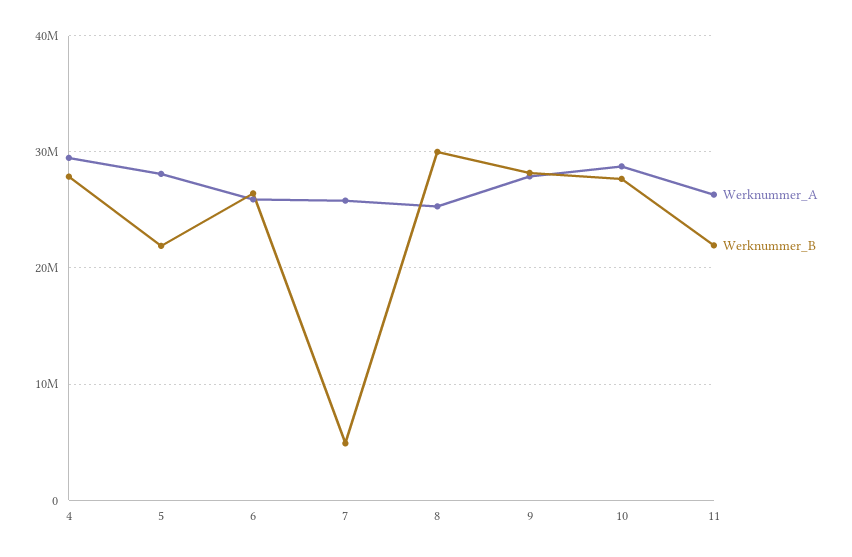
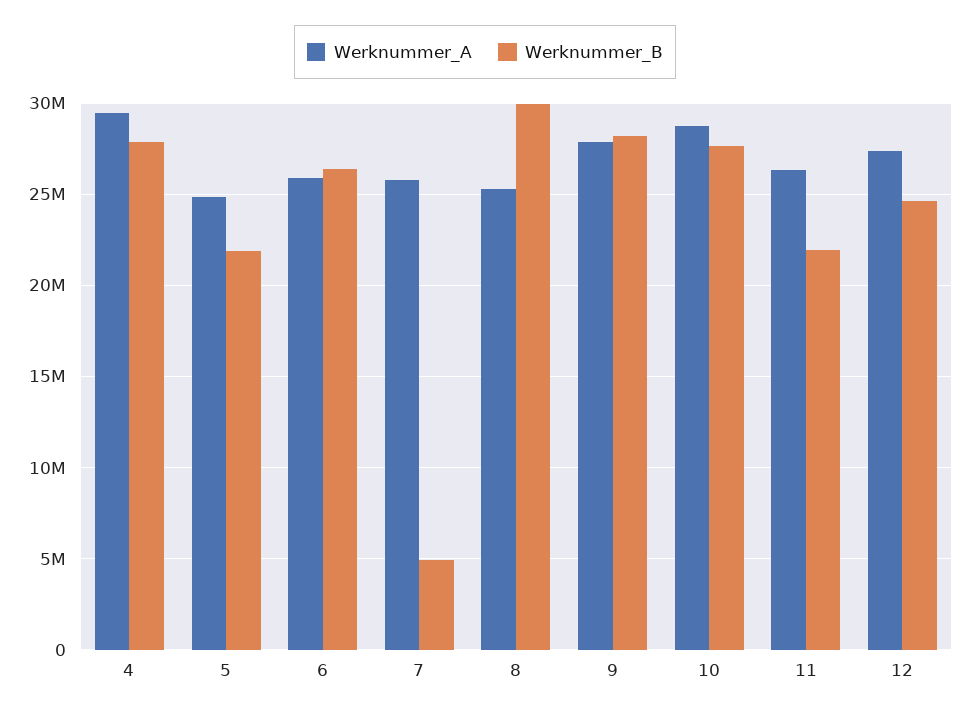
Werknummer_A, 5: 28000000 -> 25000000
Werknummer_A, 12: none -> 27500000
Werknummer_B, 12: none -> 24500000

